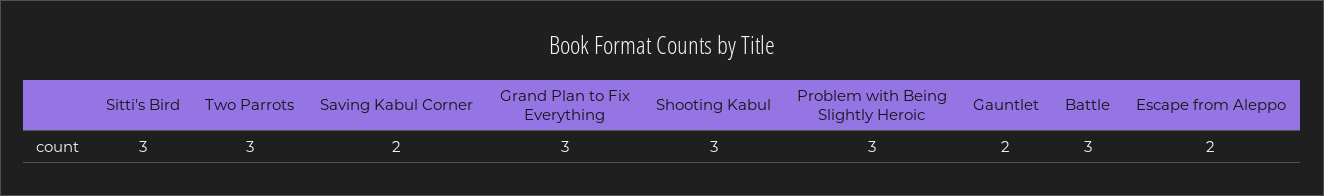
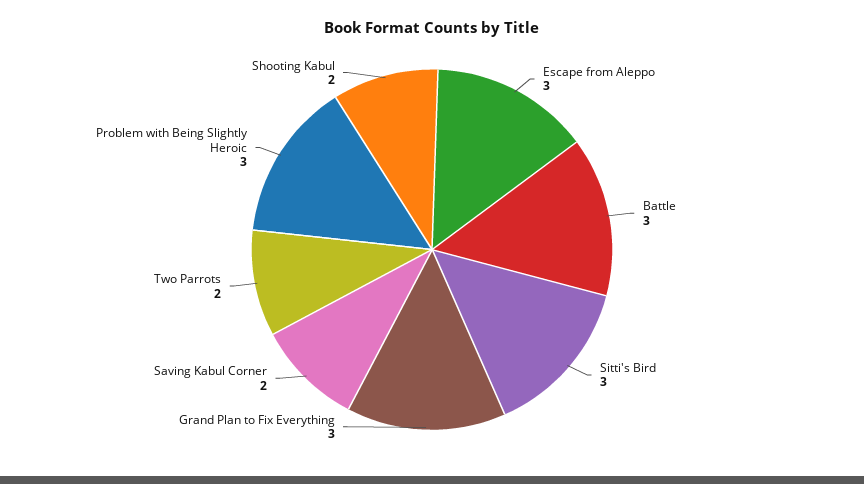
Two Parrots: 3 -> 2
Shooting Kabul: 3 -> 2
Gauntlet: 2 -> none
Escape from Aleppo: 2 -> 3

